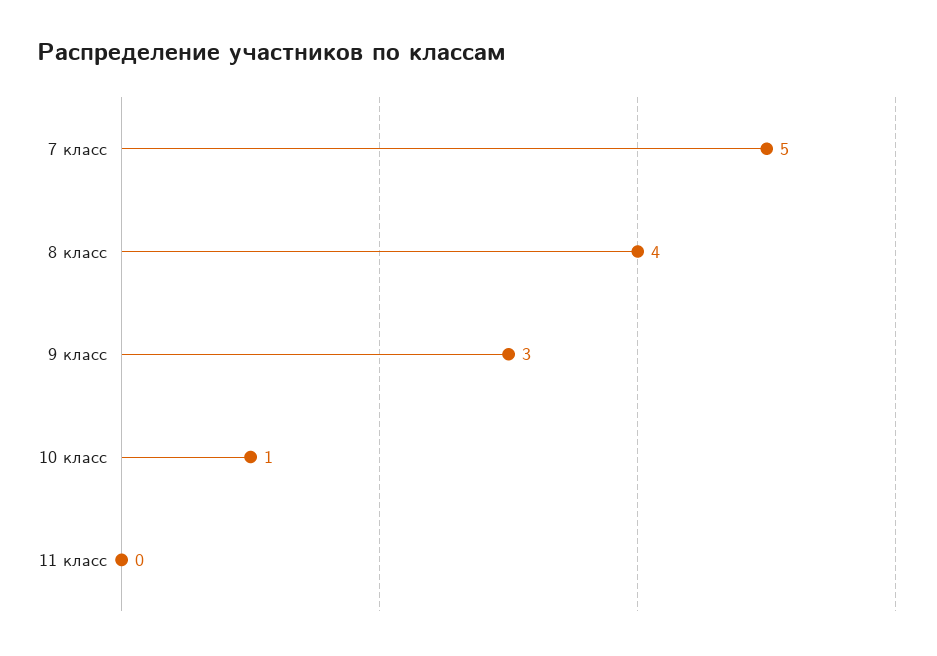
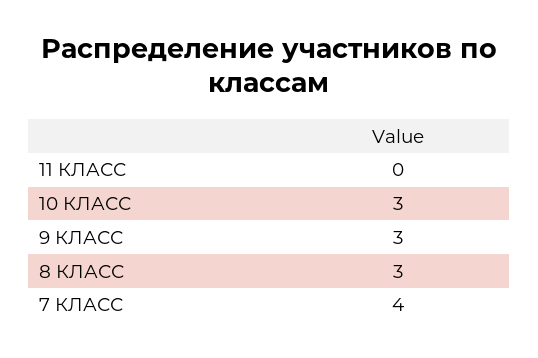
7 класс: 5 -> 4
8 класс: 4 -> 3
10 класс: 1 -> 3

